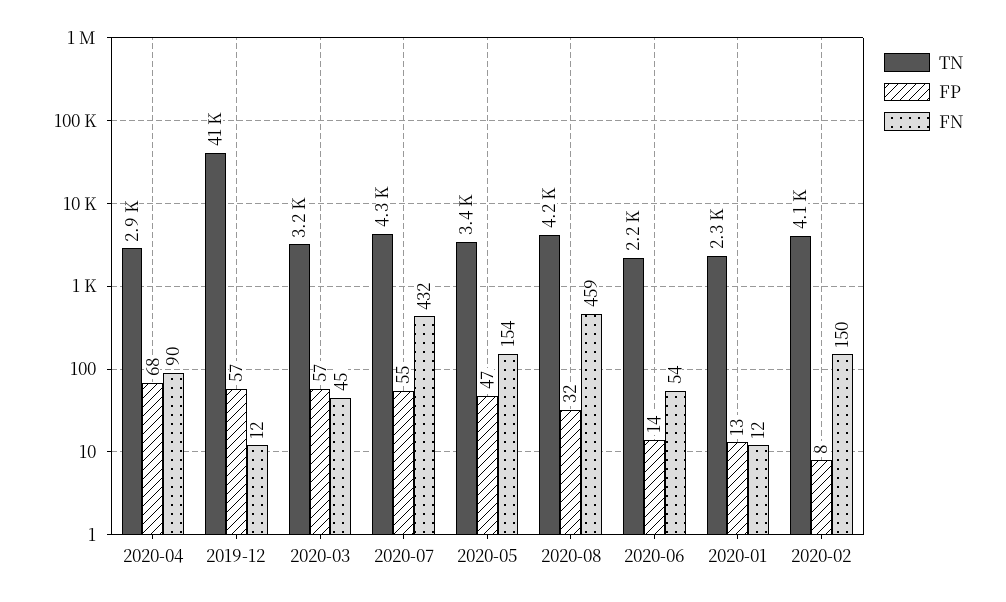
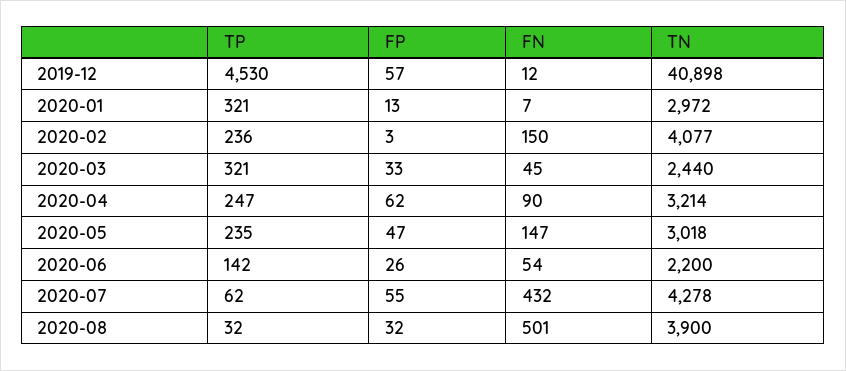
TN, 2020-04: 2900 -> 3214
FP, 2020-04: 68 -> 62
TN, 2020-03: 3200 -> 2440
FP, 2020-03: 57 -> 33
TN, 2020-05: 3400 -> 3018
FN, 2020-05: 154 -> 147
TN, 2020-08: 4200 -> 3900
FN, 2020-08: 459 -> 501
FP, 2020-06: 14 -> 26
TN, 2020-01: 2300 -> 2972
FN, 2020-01: 12 -> 7
FP, 2020-02: 8 -> 3
TP, 2019-12: none -> 4530
TP, 2020-01: none -> 321
TP, 2020-02: none -> 236
TP, 2020-03: none -> 321
TP, 2020-04: none -> 247
TP, 2020-05: none -> 235
TP, 2020-06: none -> 142
TP, 2020-07: none -> 62
TP, 2020-08: none -> 32

